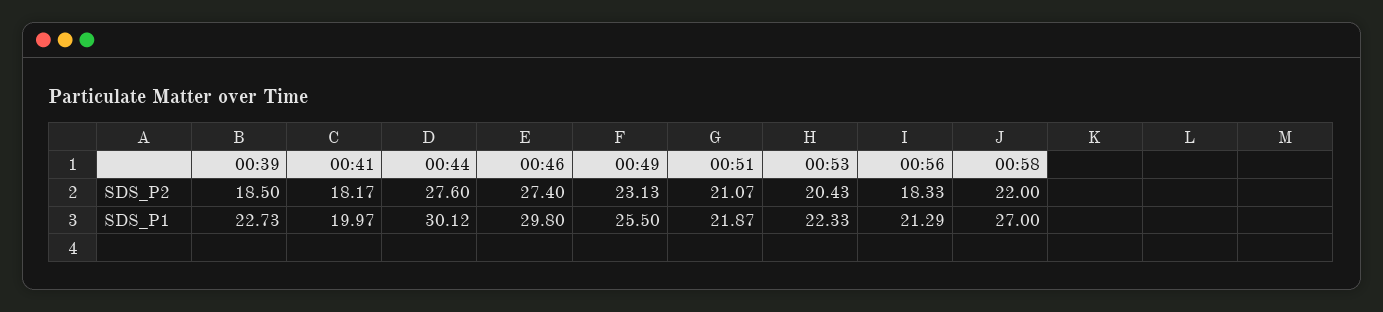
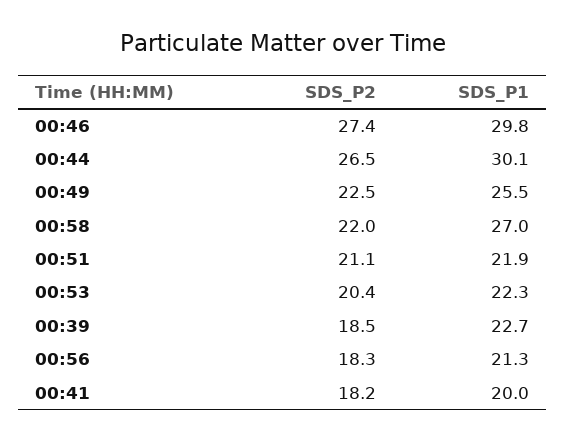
00:44, SDS_P2: 27.6 -> 26.5
00:49, SDS_P2: 23.13 -> 22.5

